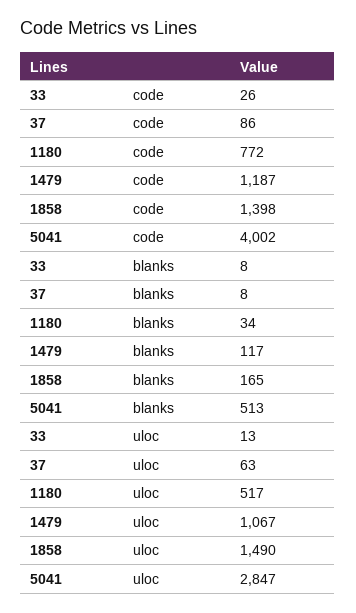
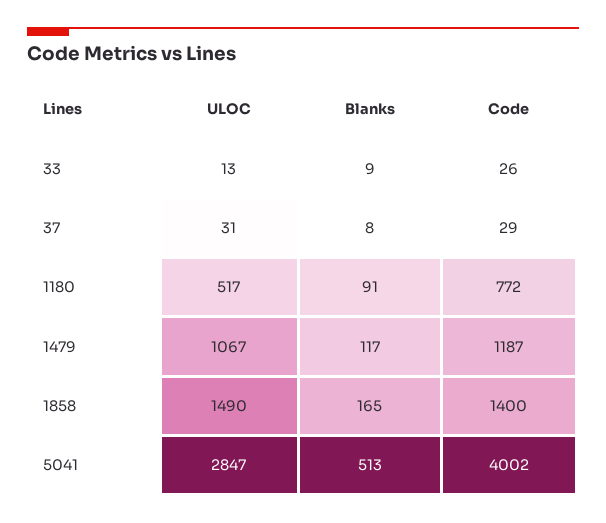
37, code: 86 -> 29
1858, code: 1398 -> 1400
33, blanks: 8 -> 9
1180, blanks: 34 -> 91
37, uloc: 63 -> 31

